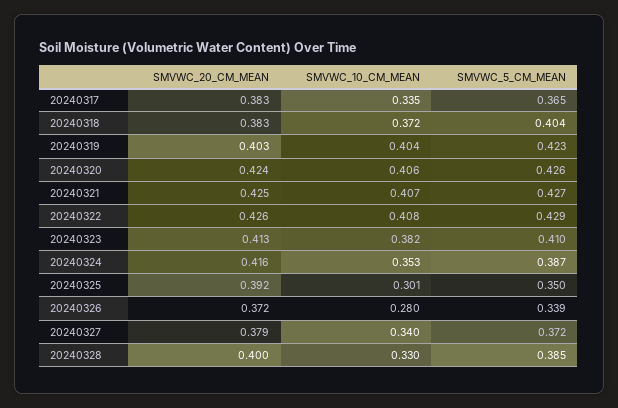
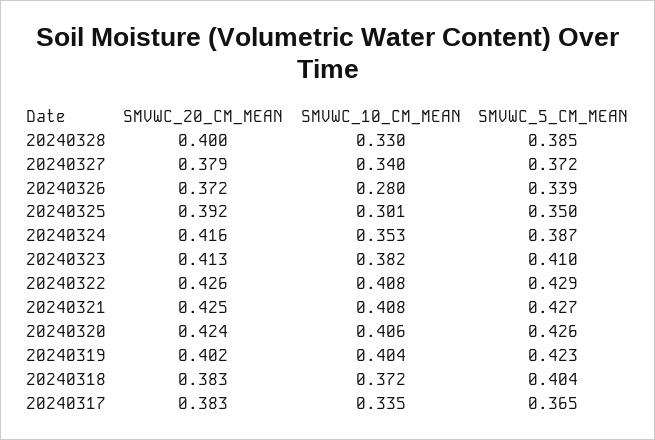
SMVWC_20_CM_MEAN, 20240319: 0.403 -> 0.402
SMVWC_10_CM_MEAN, 20240321: 0.407 -> 0.408

